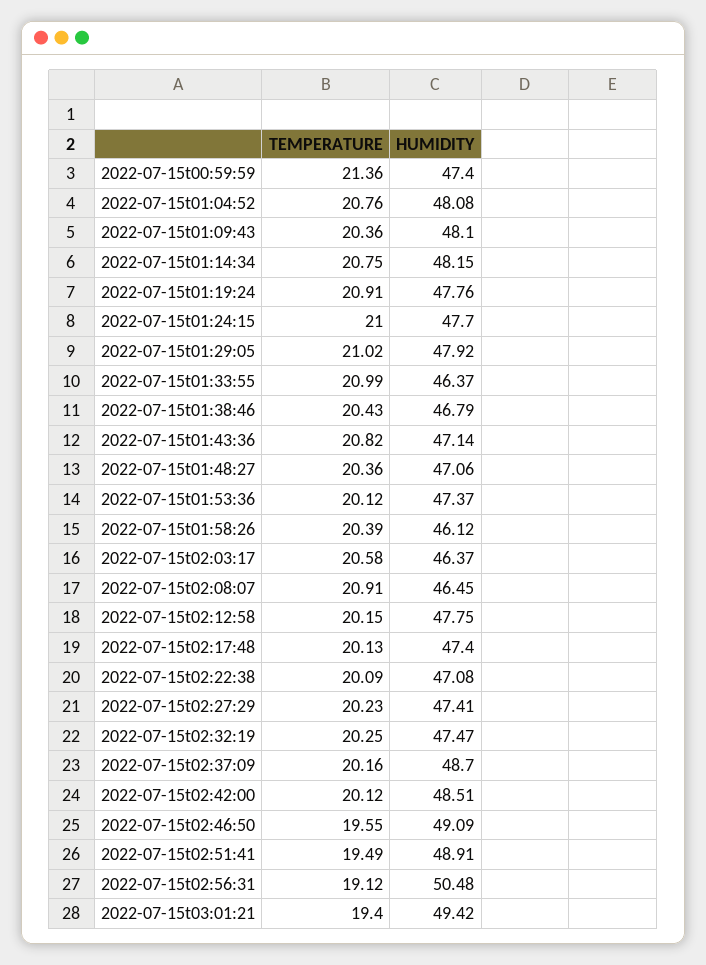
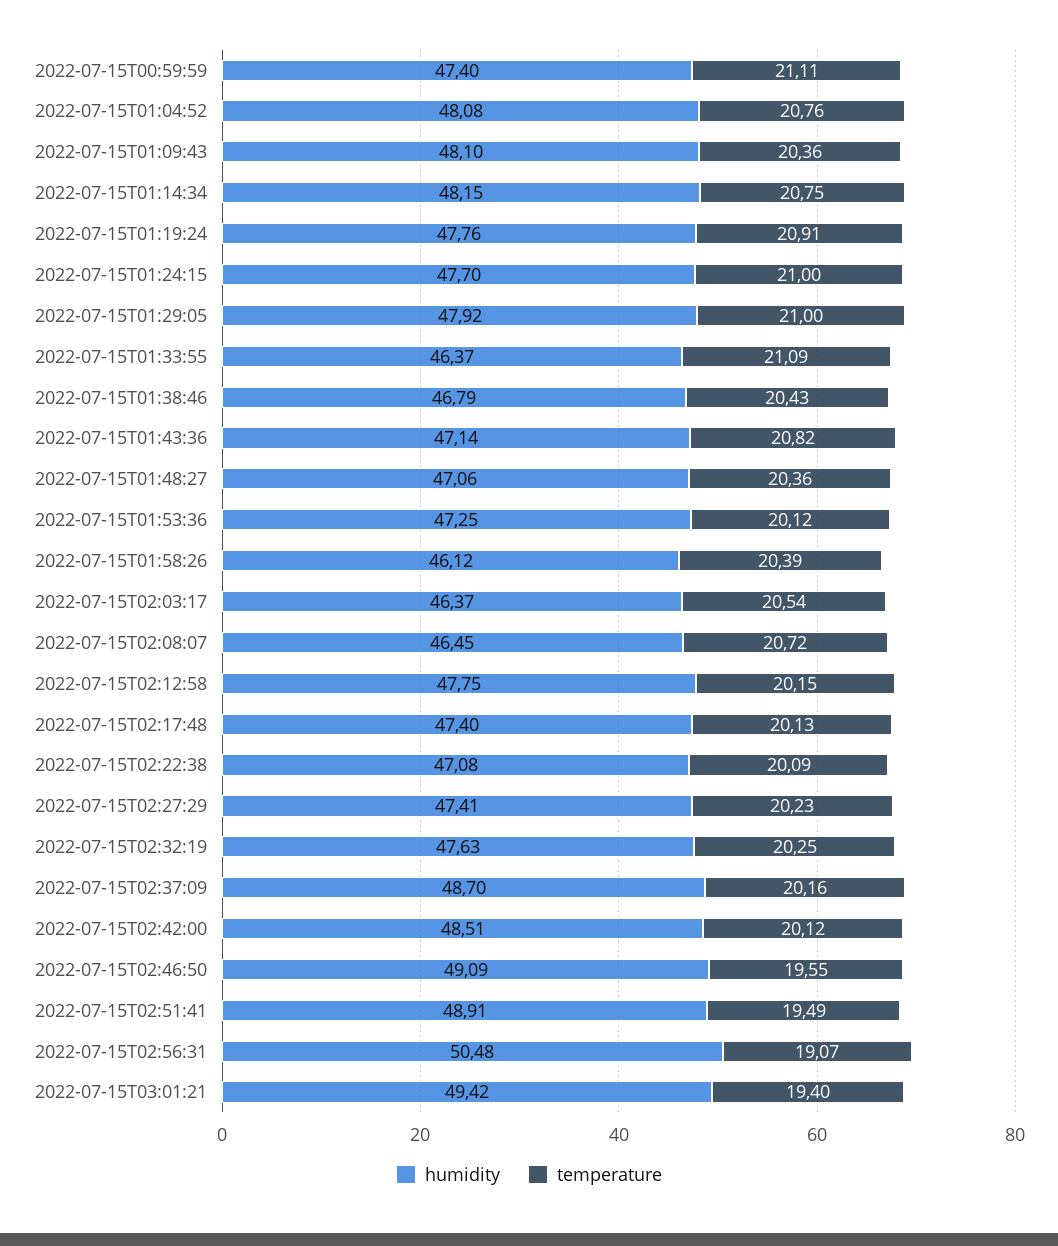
TEMPERATURE, 2022-07-15t00:59:59: 21.36 -> 21.11
TEMPERATURE, 2022-07-15t01:29:05: 21.02 -> 21
TEMPERATURE, 2022-07-15t01:33:55: 20.99 -> 21.09
HUMIDITY, 2022-07-15t01:53:36: 47.37 -> 47.25
TEMPERATURE, 2022-07-15t02:03:17: 20.58 -> 20.54
TEMPERATURE, 2022-07-15t02:08:07: 20.91 -> 20.72
HUMIDITY, 2022-07-15t02:32:19: 47.47 -> 47.63
TEMPERATURE, 2022-07-15t02:56:31: 19.12 -> 19.07

